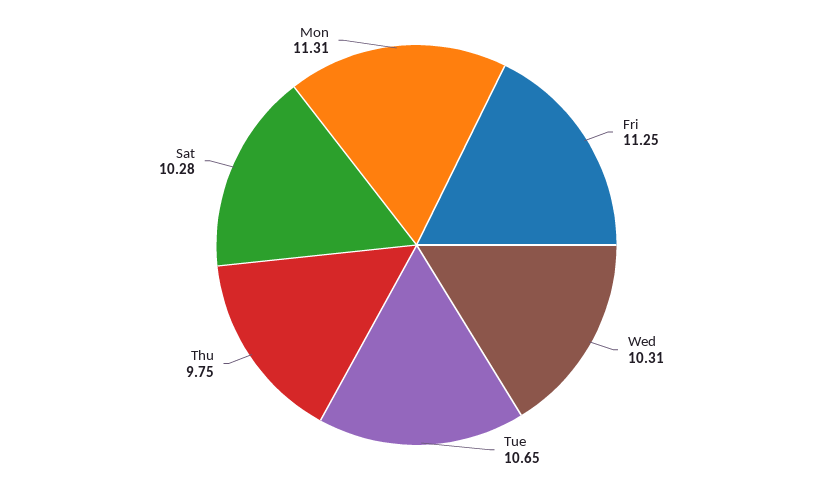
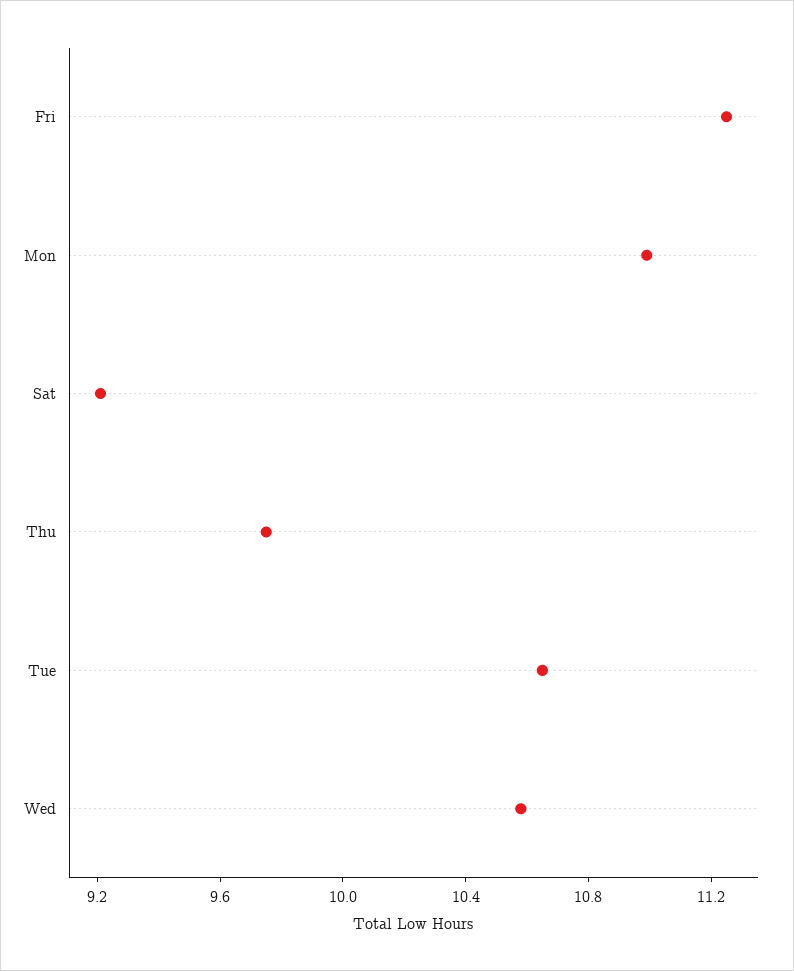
Wed: 10.31 -> 10.6
Sat: 10.28 -> 9.2
Mon: 11.31 -> 11

